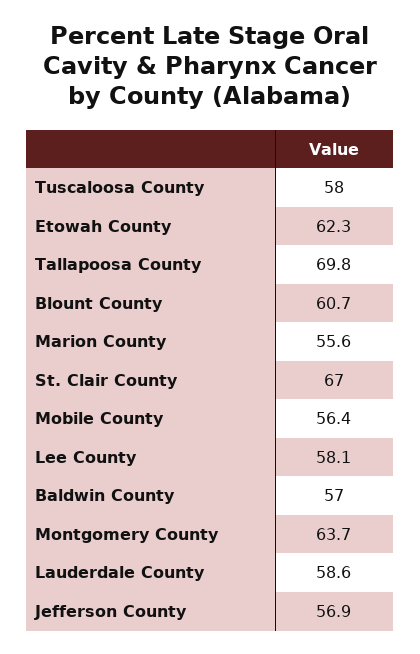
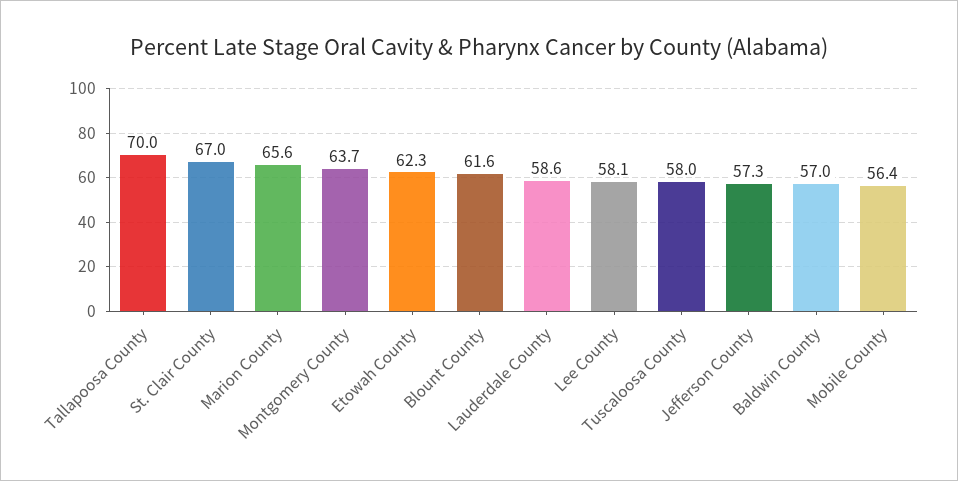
Tallapoosa County: 69.8 -> 70
Blount County: 60.7 -> 61.6
Marion County: 55.6 -> 65.6
Jefferson County: 56.9 -> 57.3

